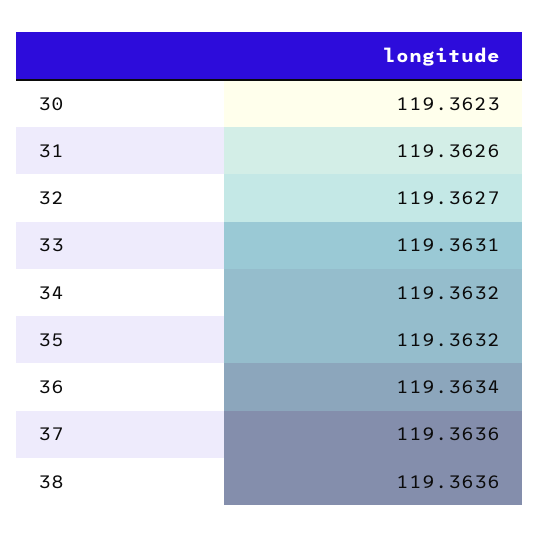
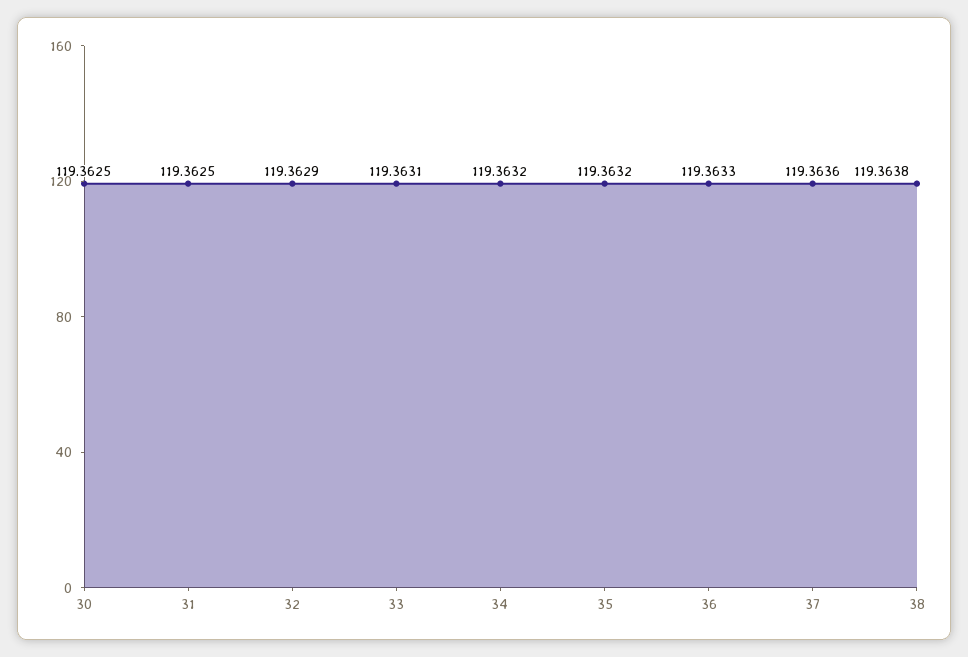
30: 119.3623 -> 119.3625
31: 119.3626 -> 119.3625
32: 119.3627 -> 119.3629
36: 119.3634 -> 119.3633
38: 119.3636 -> 119.3638

